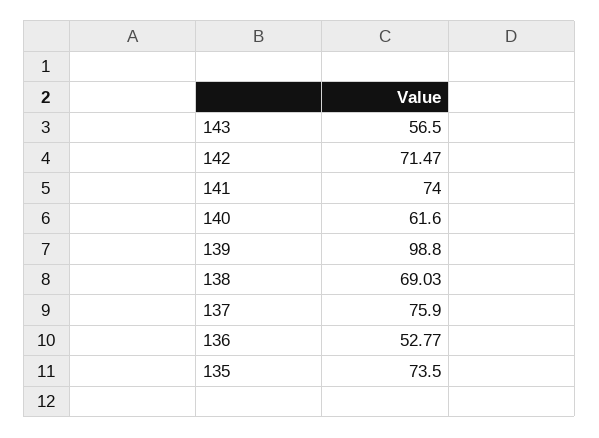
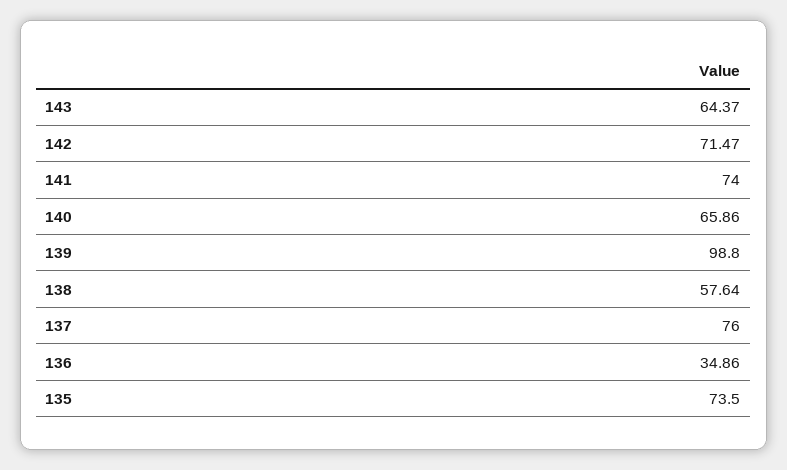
143: 56.5 -> 64.37
140: 61.6 -> 65.86
138: 69.03 -> 57.64
137: 75.9 -> 76
136: 52.77 -> 34.86

